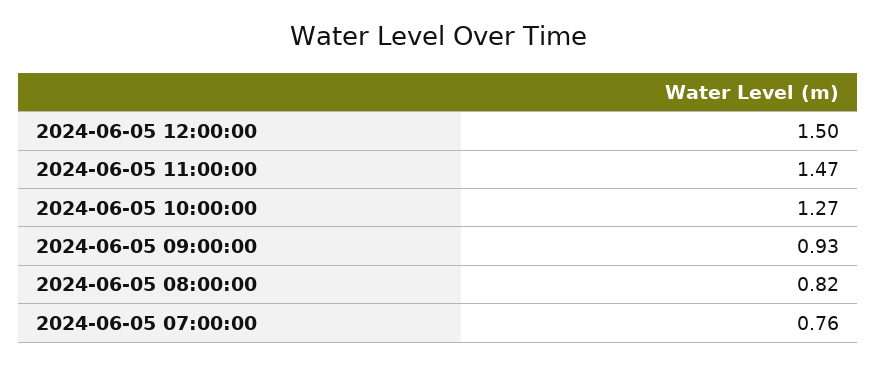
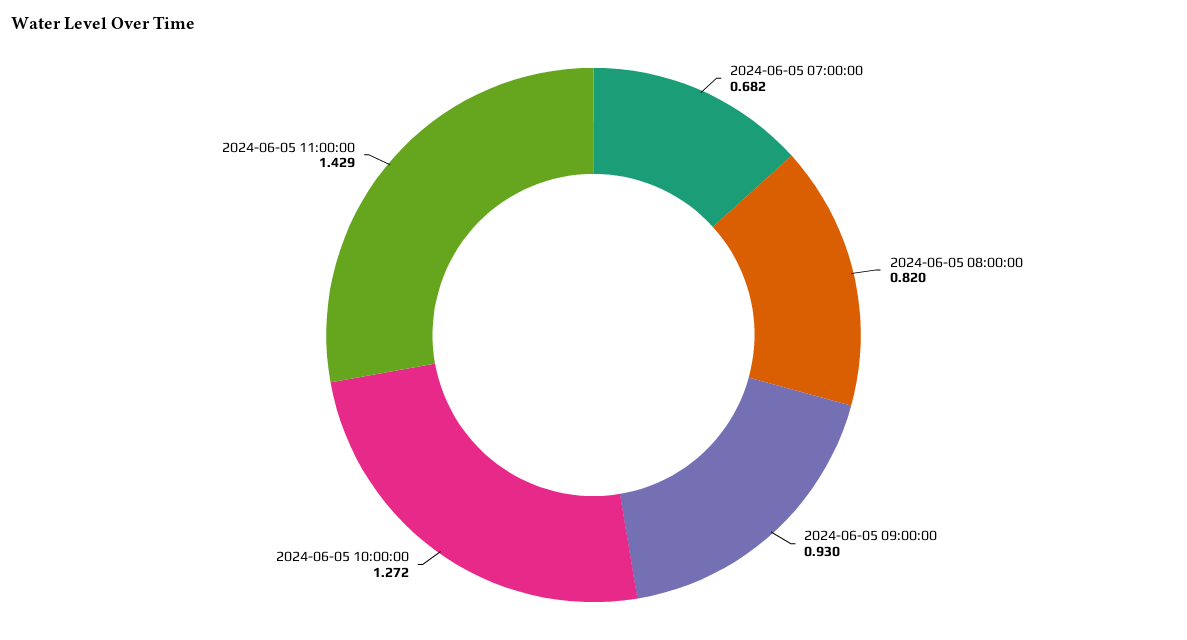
2024-06-05 12:00:00: 1.5 -> none
2024-06-05 11:00:00: 1.47 -> 1.429
2024-06-05 07:00:00: 0.76 -> 0.682

